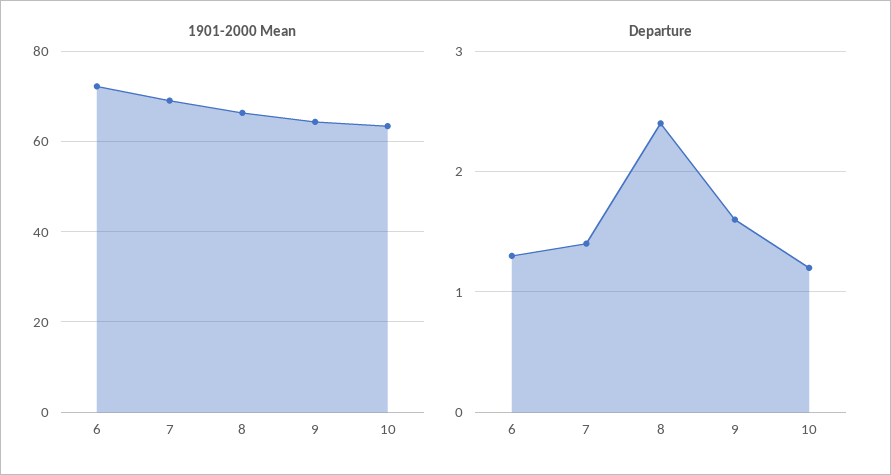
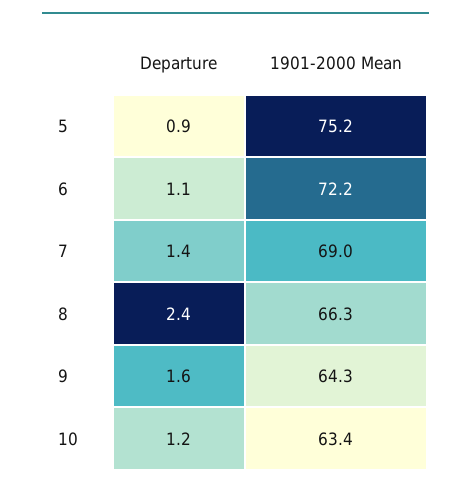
Departure, 6: 1.3 -> 1.1
Departure, 5: none -> 0.9
1901-2000 Mean, 5: none -> 75.2

